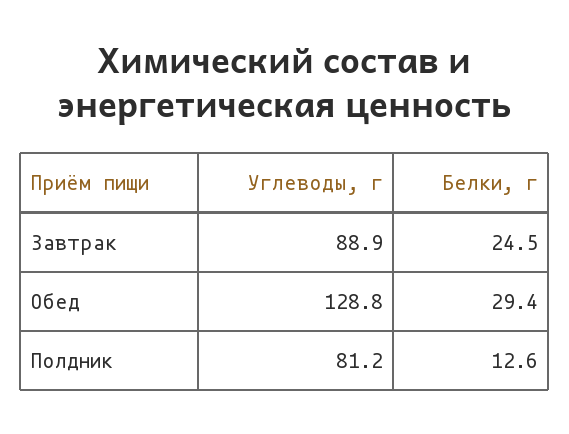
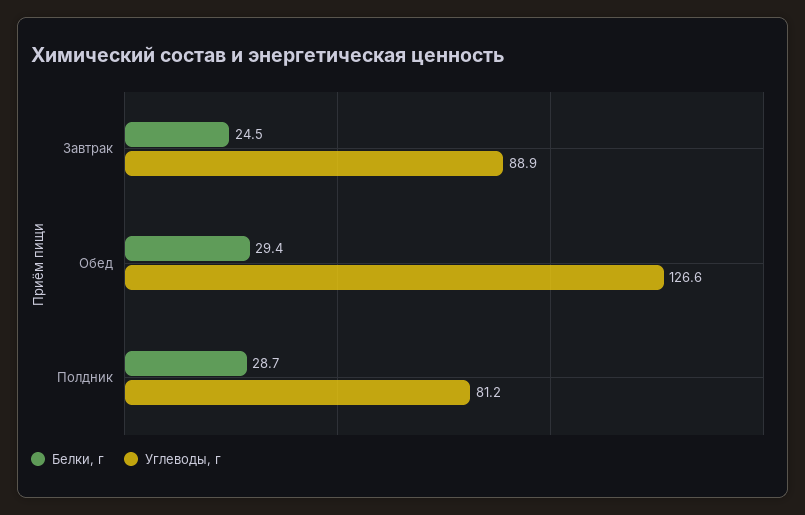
Углеводы, г, Обед: 128.8 -> 126.6
Белки, г, Полдник: 12.6 -> 28.7

